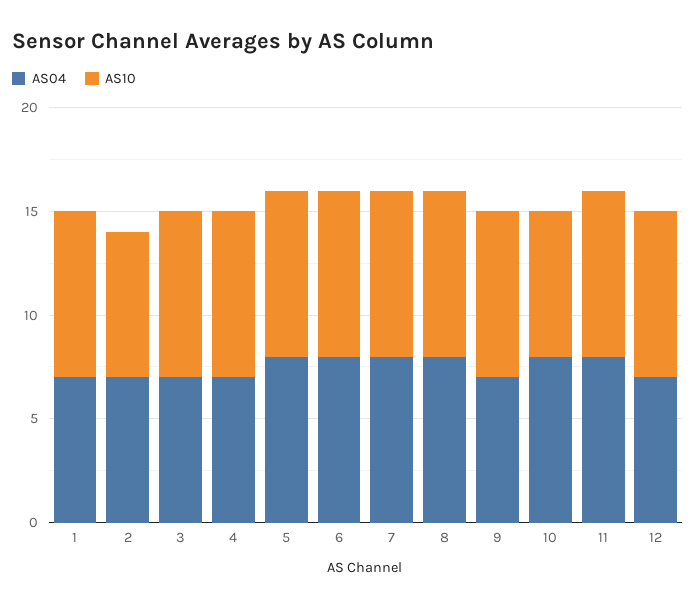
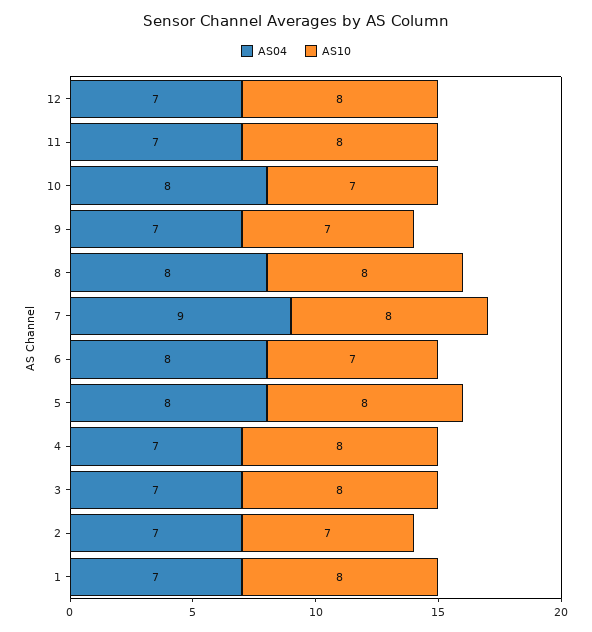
AS10, 6: 8 -> 7
AS04, 7: 8 -> 9
AS10, 9: 8 -> 7
AS04, 11: 8 -> 7

